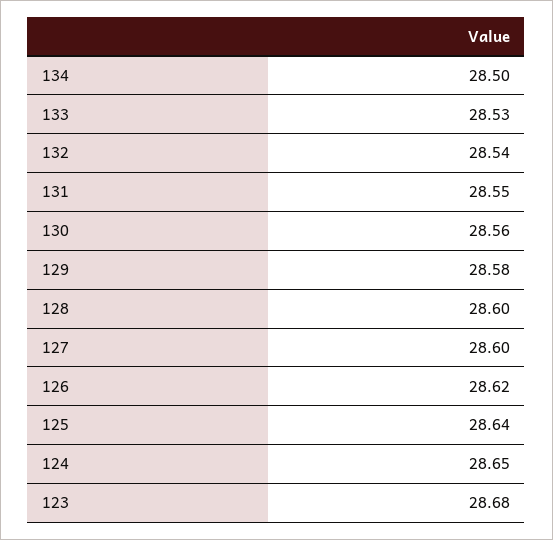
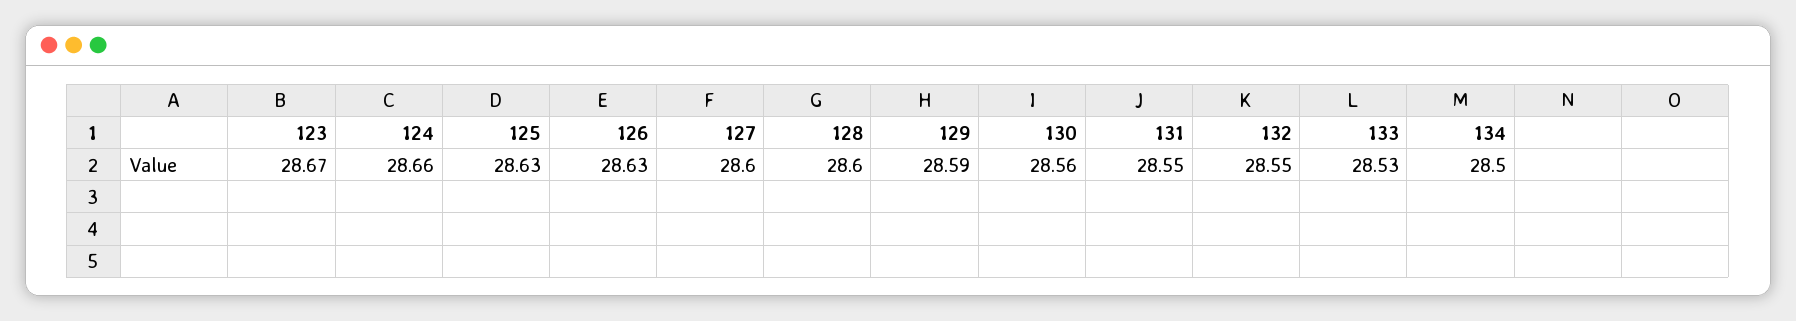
132: 28.54 -> 28.55
129: 28.58 -> 28.59
126: 28.62 -> 28.63
125: 28.64 -> 28.63
124: 28.65 -> 28.66
123: 28.68 -> 28.67

